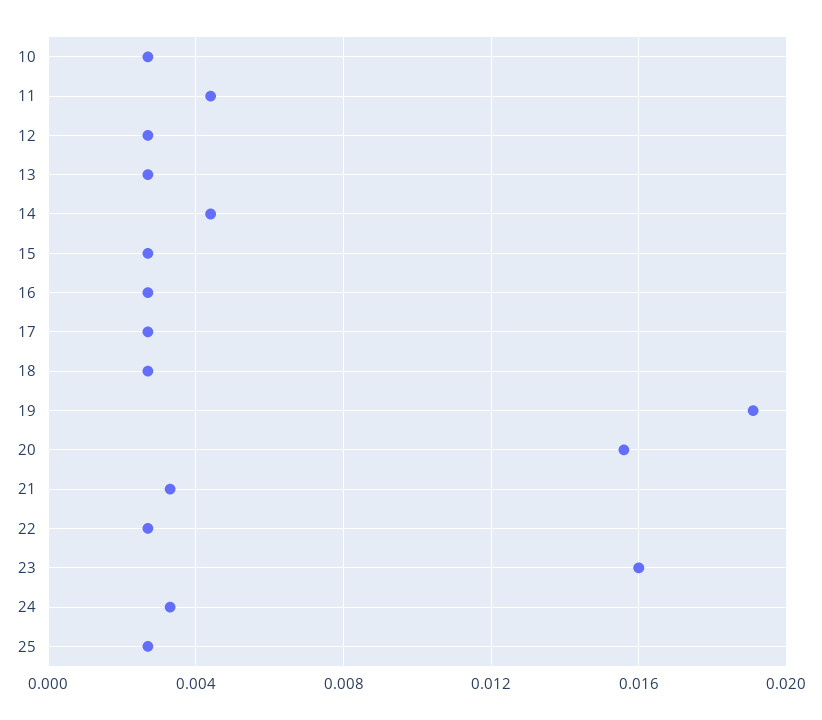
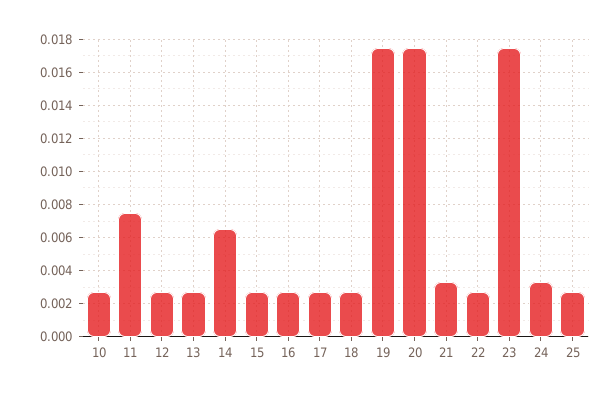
11: 0.0045 -> 0.0075
14: 0.0045 -> 0.0065
19: 0.019 -> 0.0175
20: 0.0155 -> 0.0175
23: 0.016 -> 0.0175

